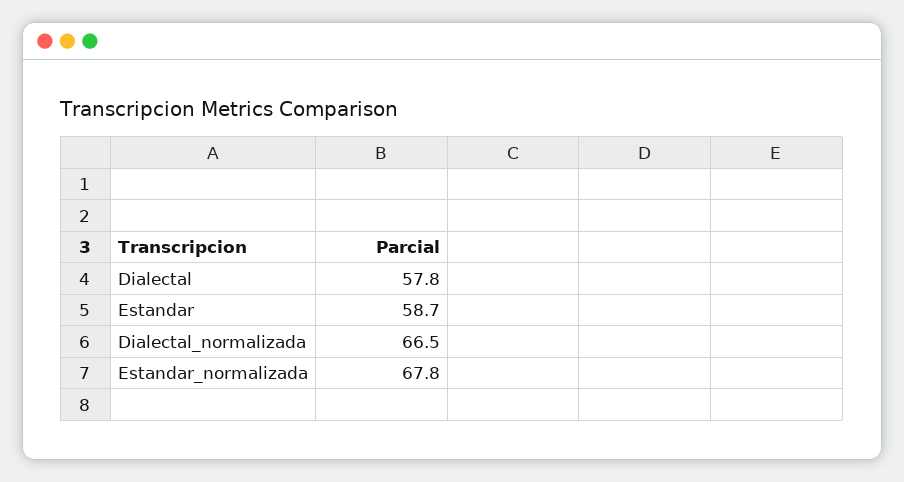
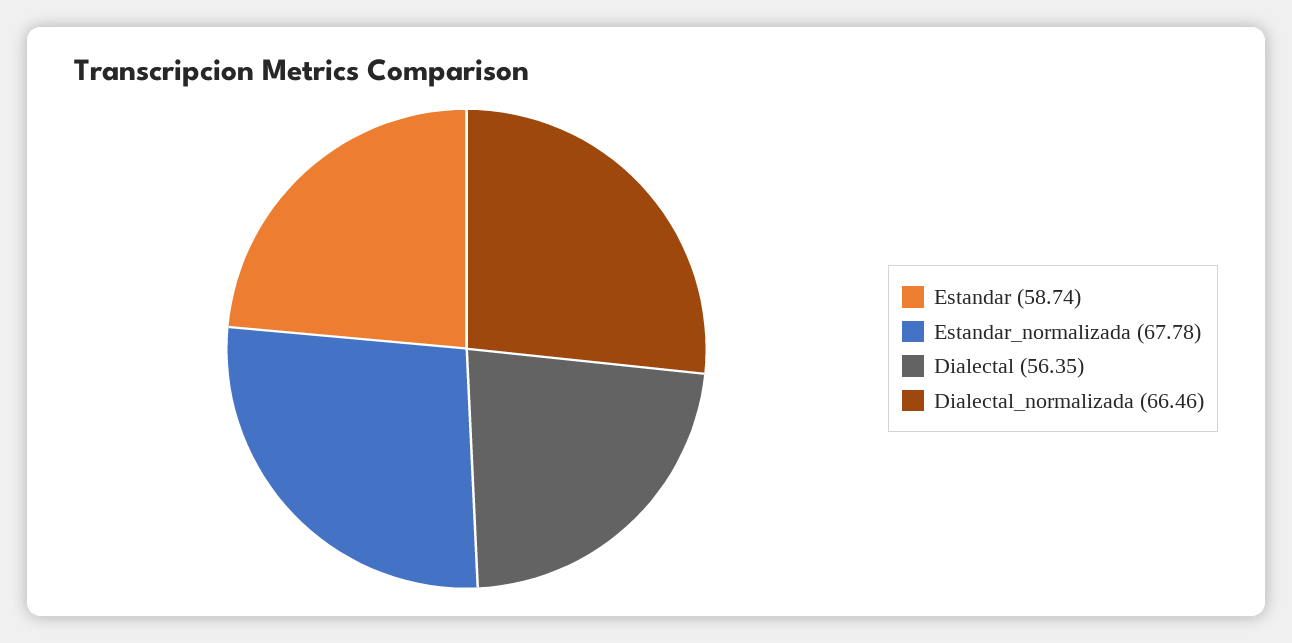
Dialectal: 57.8 -> 56.35

